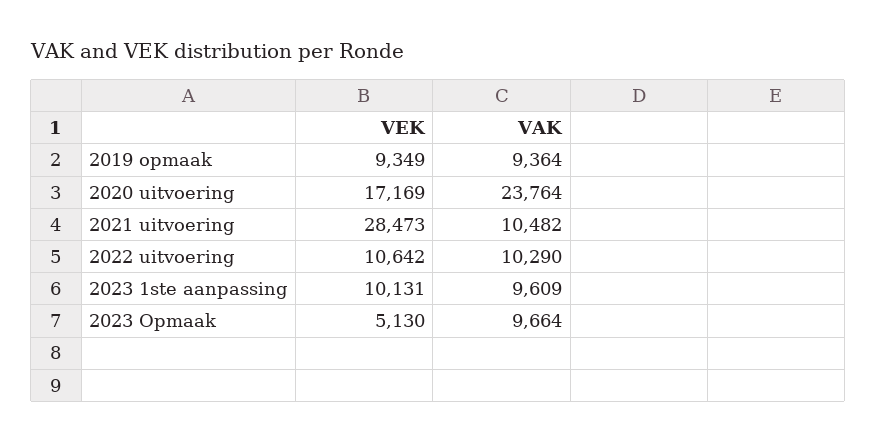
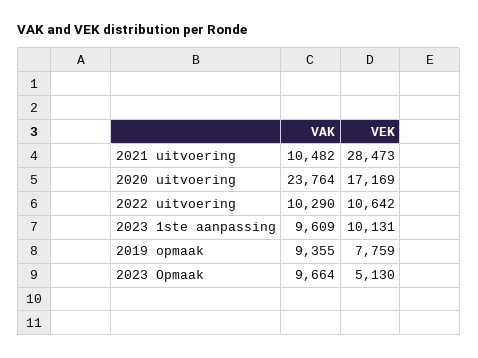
VEK, 2019 opmaak: 9349 -> 7759
VAK, 2019 opmaak: 9364 -> 9355

